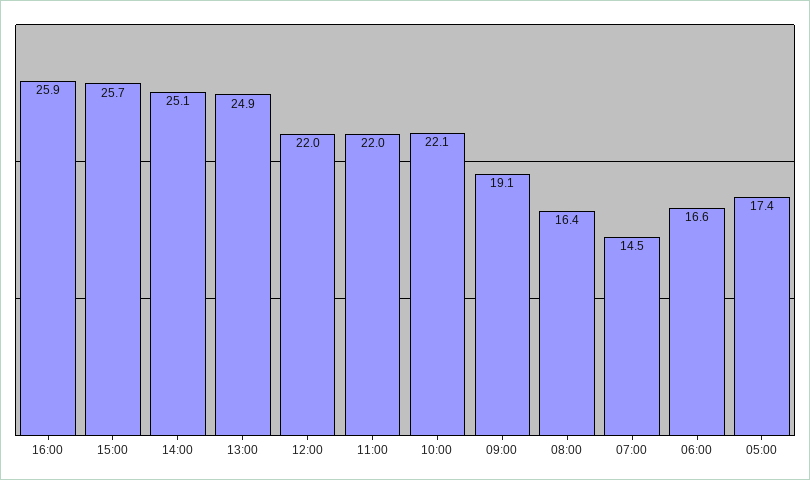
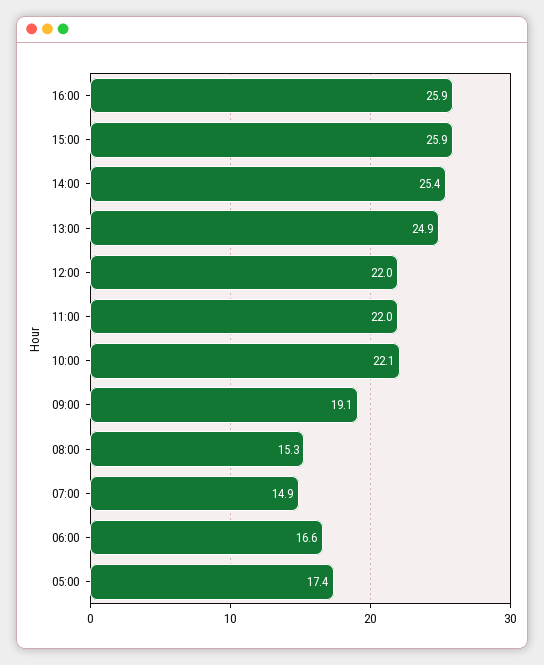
15:00: 25.7 -> 25.9
14:00: 25.1 -> 25.4
08:00: 16.4 -> 15.3
07:00: 14.5 -> 14.9

